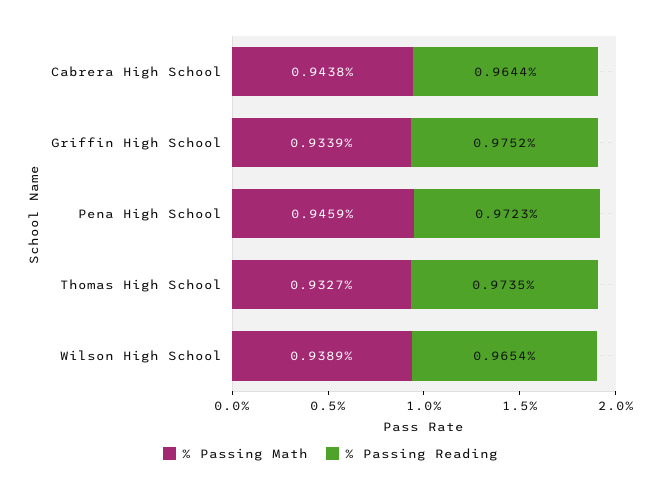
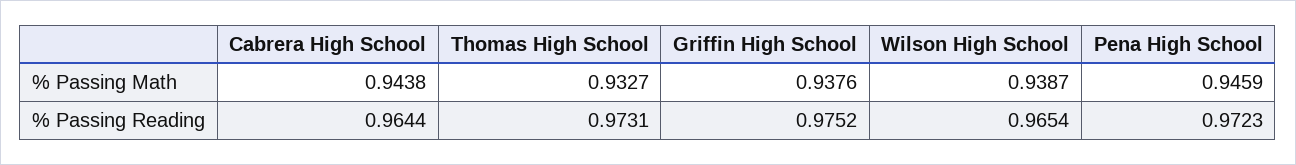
% Passing Math, Griffin High School: 0.9339 -> 0.9376
% Passing Reading, Thomas High School: 0.9735 -> 0.9731
% Passing Math, Wilson High School: 0.9389 -> 0.9387

